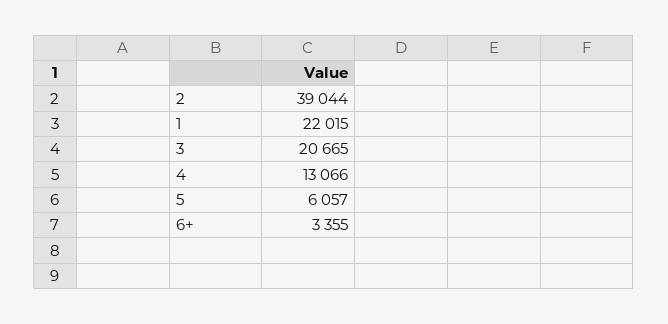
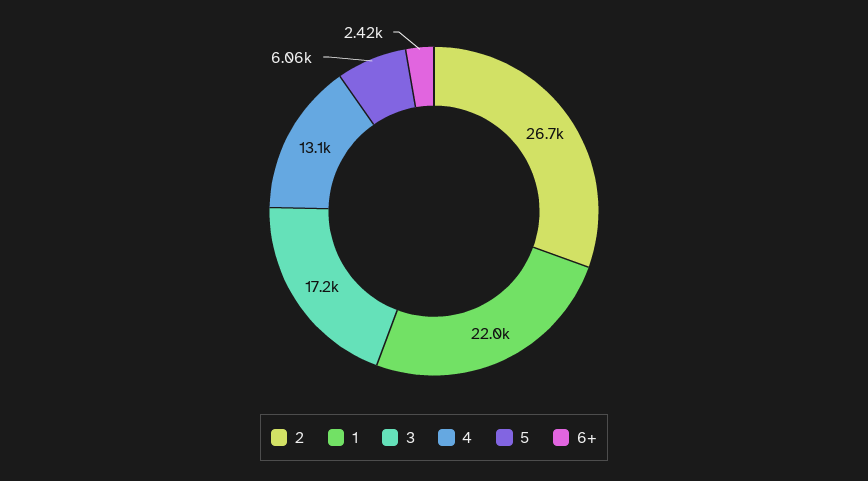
2: 39044 -> 26700
3: 20665 -> 17200
6+: 3355 -> 2420

